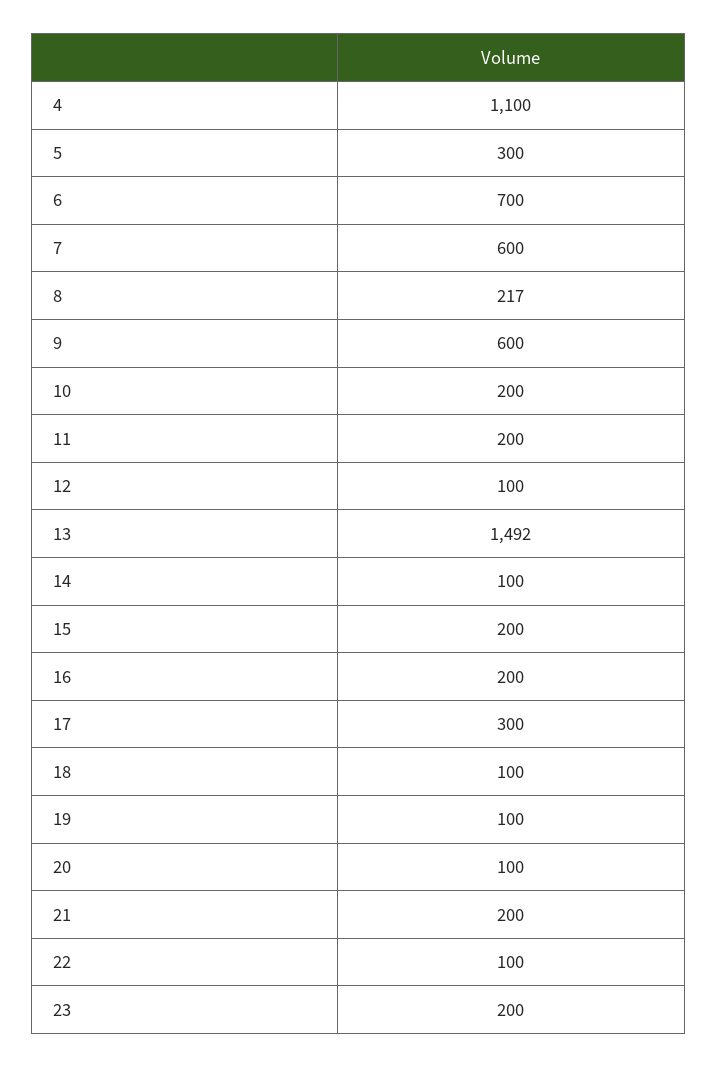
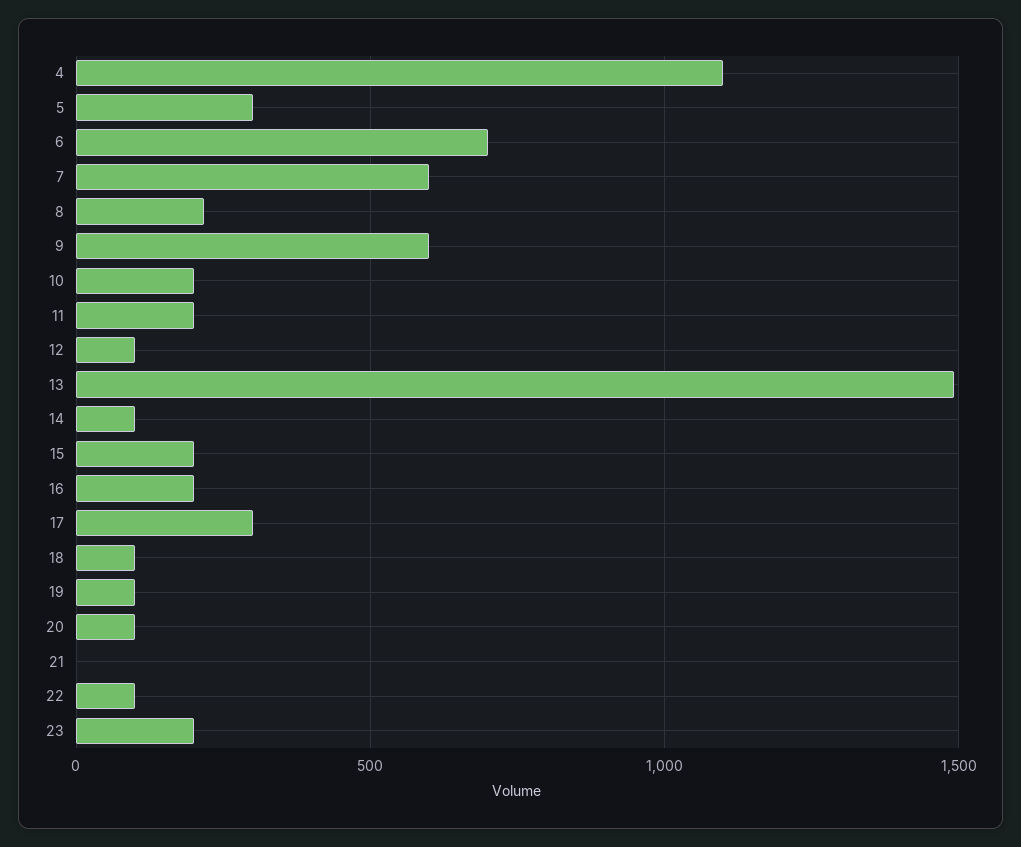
21: 200 -> 0

